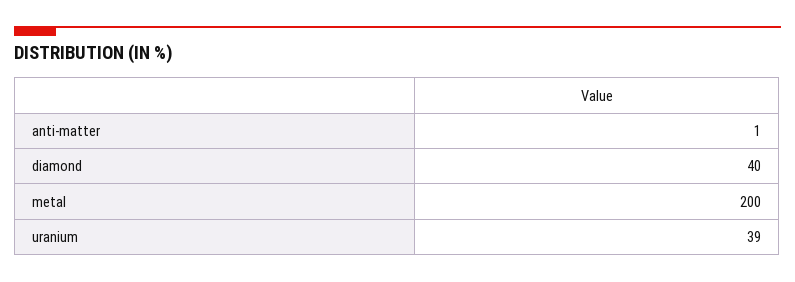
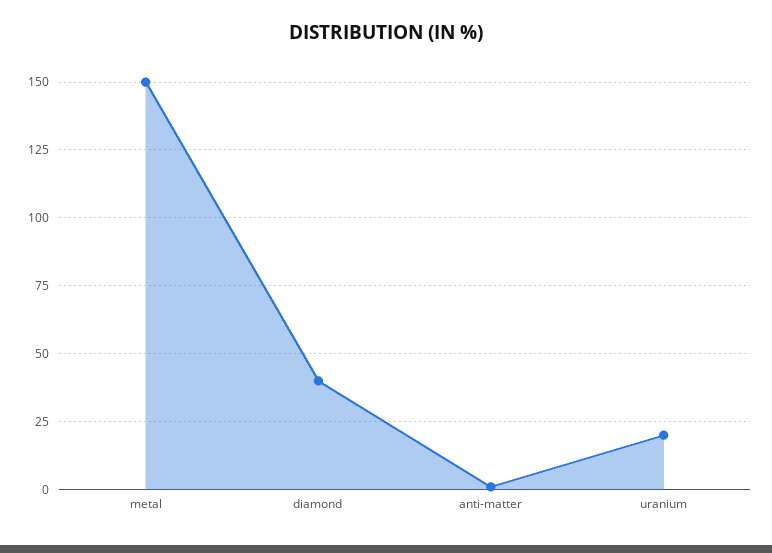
metal: 200 -> 150
uranium: 39 -> 20

